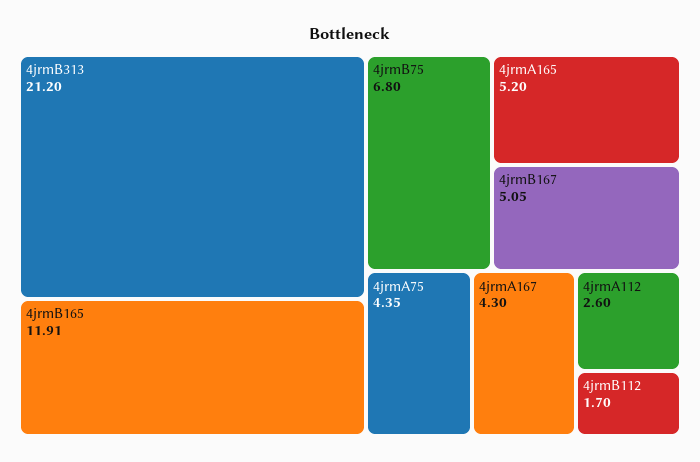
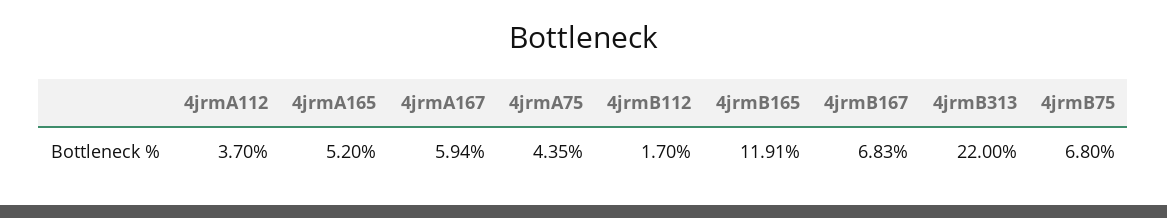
4jrmB313: 21.2 -> 22
4jrmB167: 5.05 -> 6.83
4jrmA167: 4.3 -> 5.94
4jrmA112: 2.6 -> 3.7

